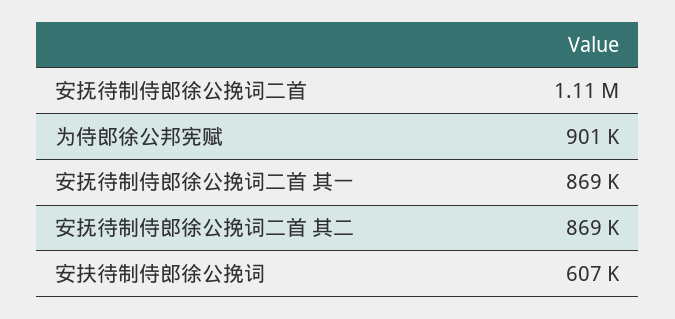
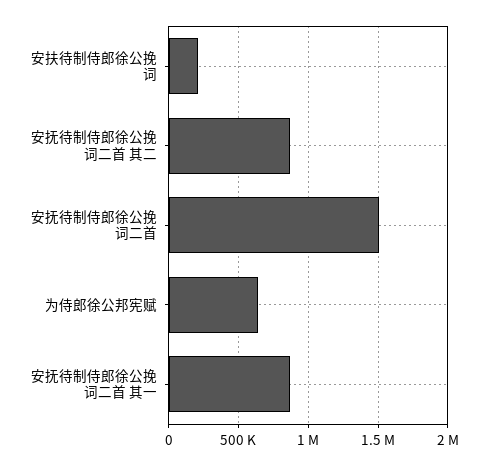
安抚待制侍郎徐公挽词二首: 1110000 -> 1500000
为侍郎徐公邦宪赋: 901000 -> 650000
安扶待制侍郎徐公挽词: 607000 -> 200000

